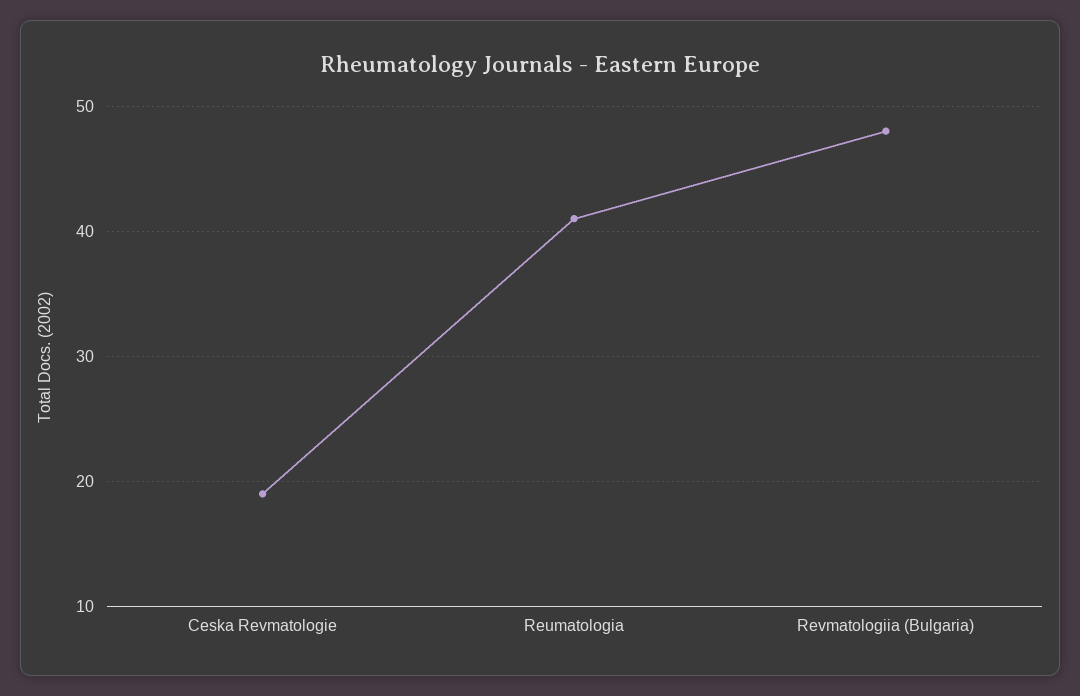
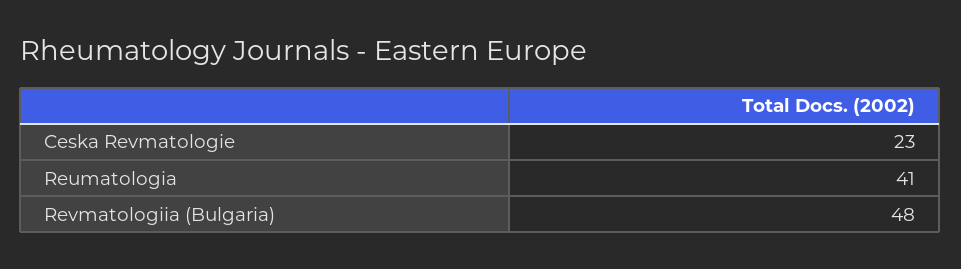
Ceska Revmatologie: 19 -> 23

